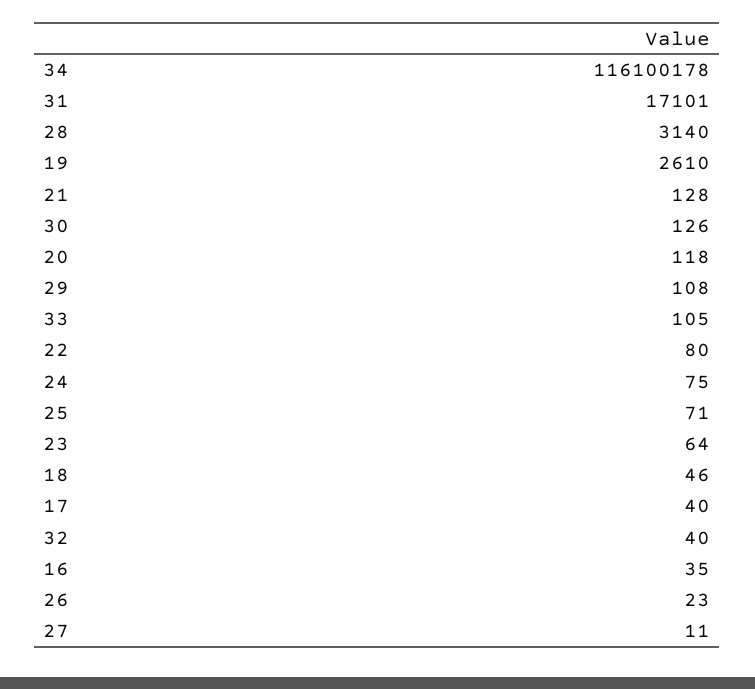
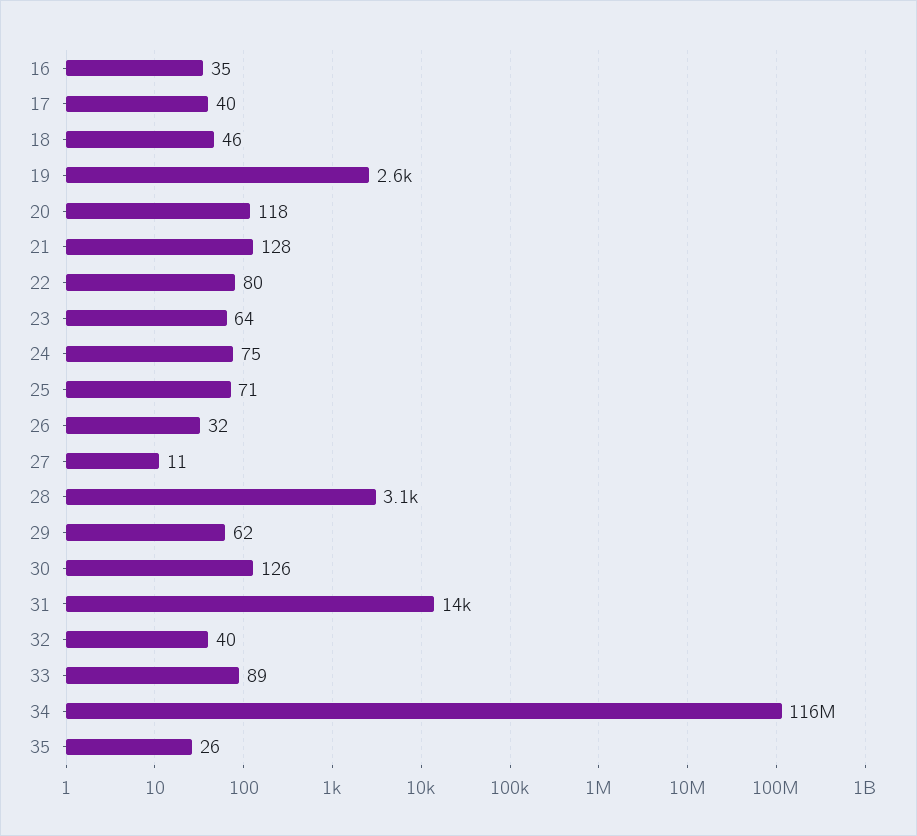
31: 17101 -> 14000
29: 108 -> 62
33: 105 -> 89
26: 23 -> 32
35: none -> 26

